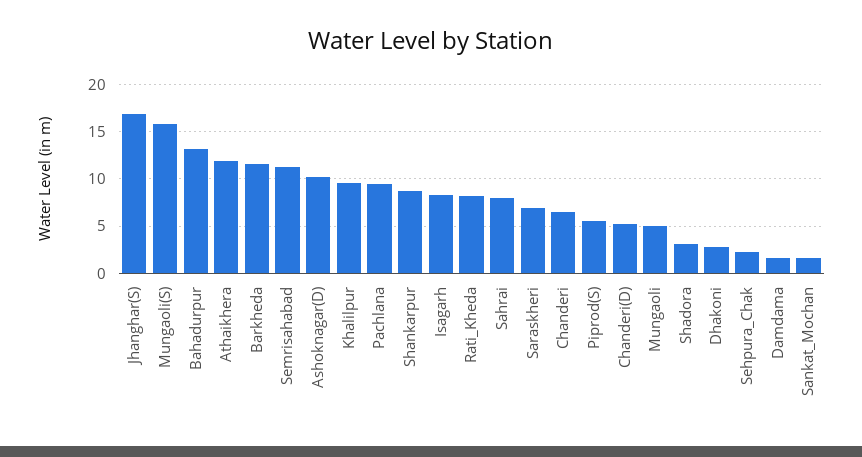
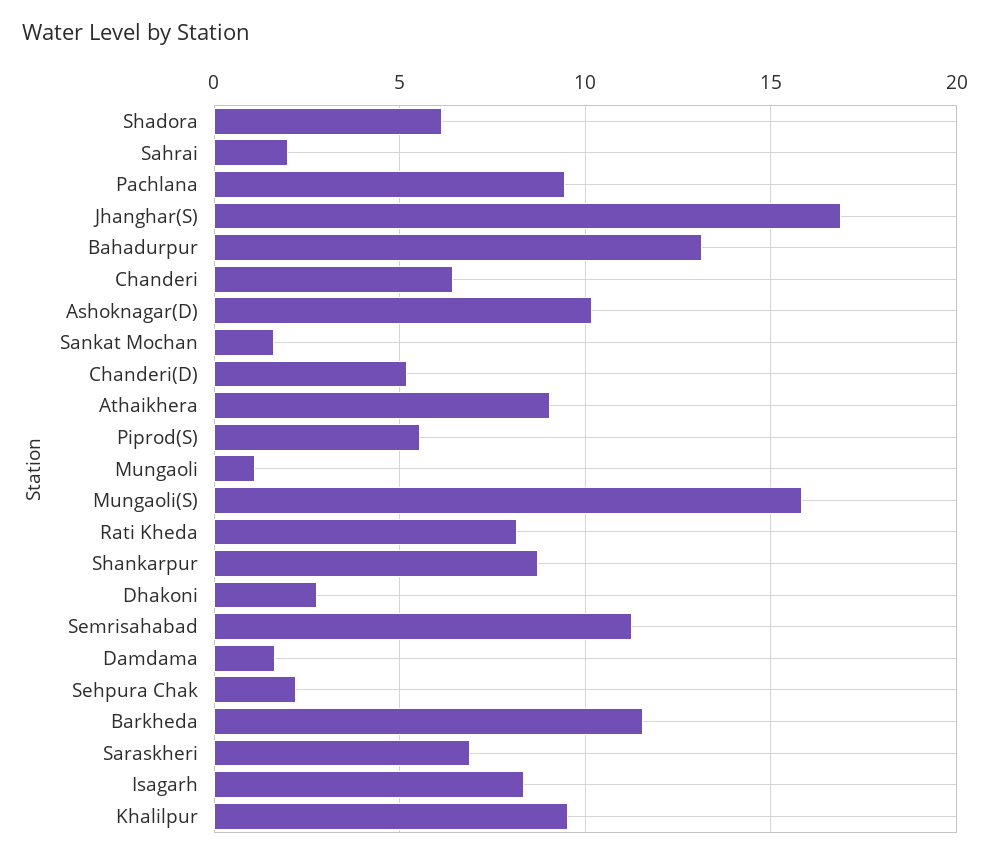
Athaikhera: 12 -> 9
Sahrai: 8 -> 2
Mungaoli: 5 -> 1
Shadora: 3 -> 6

